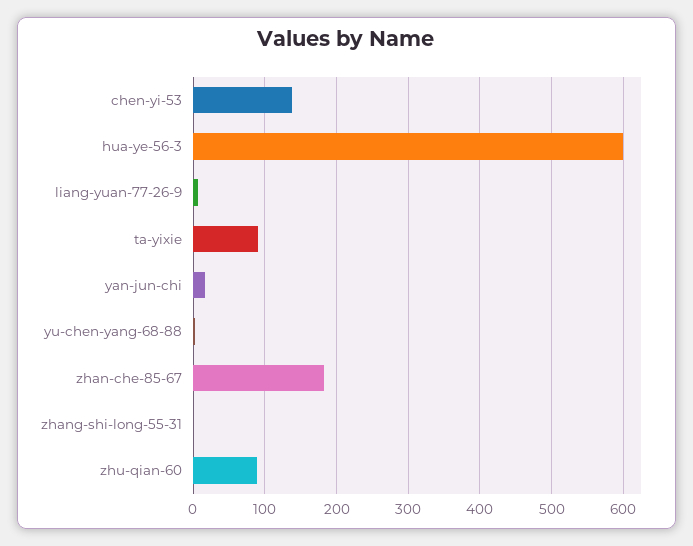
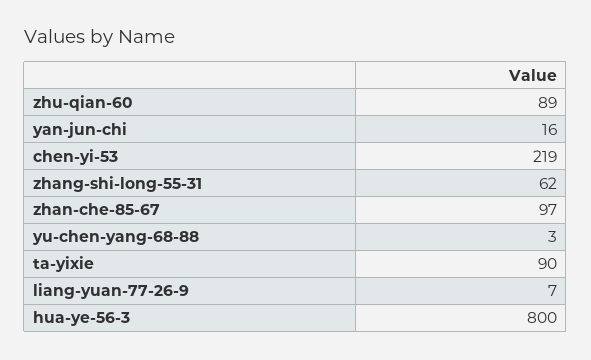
chen-yi-53: 140 -> 219
hua-ye-56-3: 600 -> 800
zhan-che-85-67: 180 -> 97
zhang-shi-long-55-31: 0 -> 62

